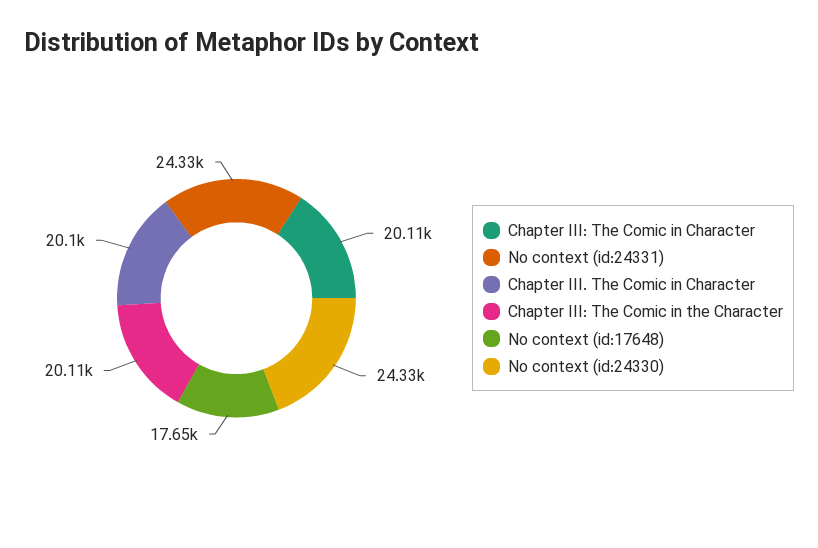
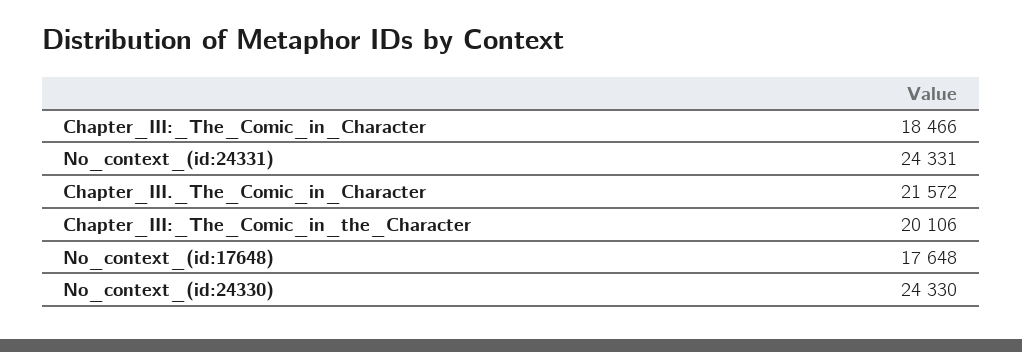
Chapter III: The Comic in Character: 20110 -> 18466
Chapter III. The Comic in Character: 20100 -> 21572

